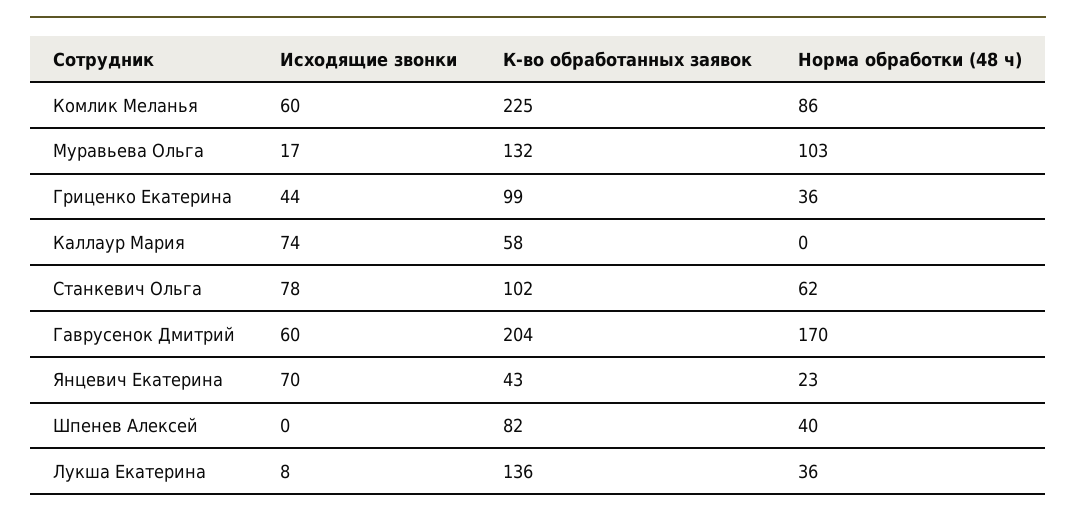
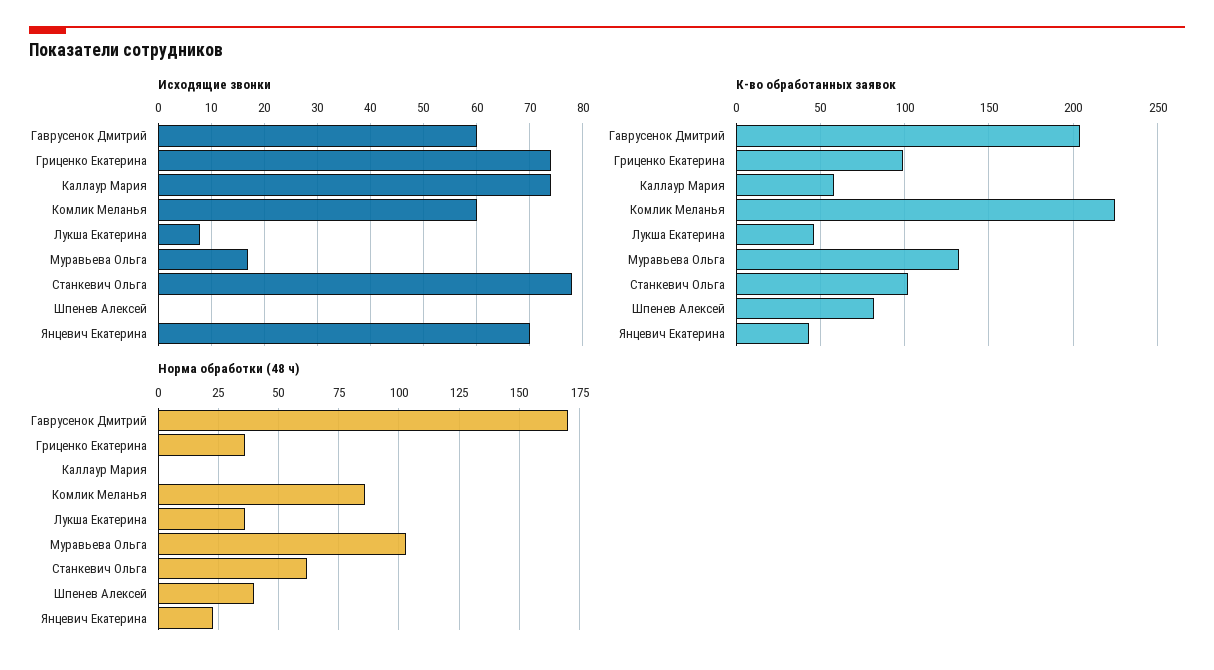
Исходящие звонки, Гриценко Екатерина: 44 -> 75
К-во обработанных заявок, Лукша Екатерина: 136 -> 45

